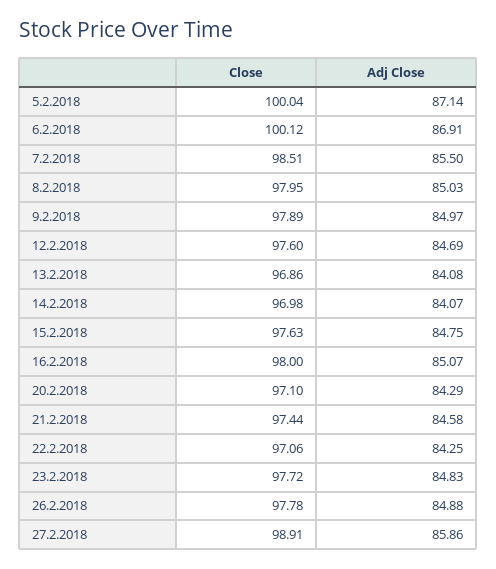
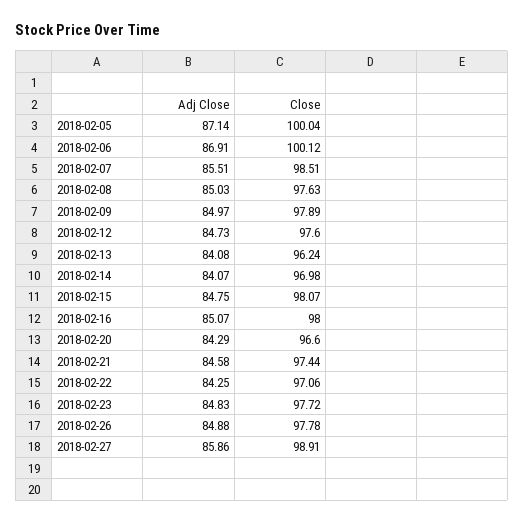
Adj Close, 7.2.2018: 85.5 -> 85.51
Close, 8.2.2018: 97.95 -> 97.63
Adj Close, 12.2.2018: 84.69 -> 84.73
Close, 13.2.2018: 96.86 -> 96.24
Close, 15.2.2018: 97.63 -> 98.07
Close, 20.2.2018: 97.1 -> 96.6

